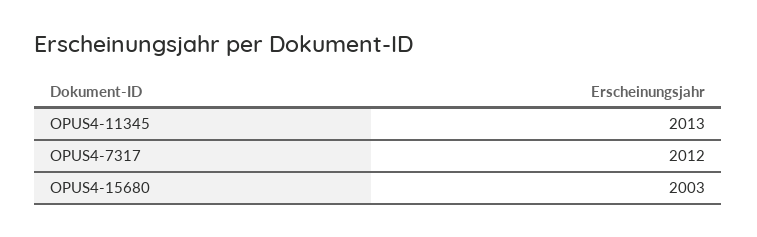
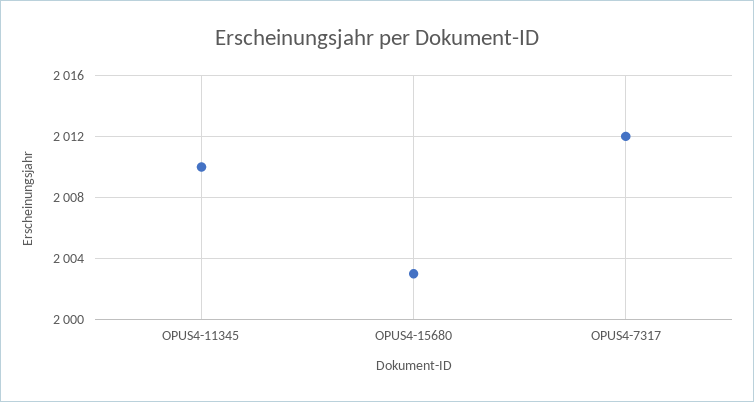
OPUS4-11345: 2013 -> 2010

